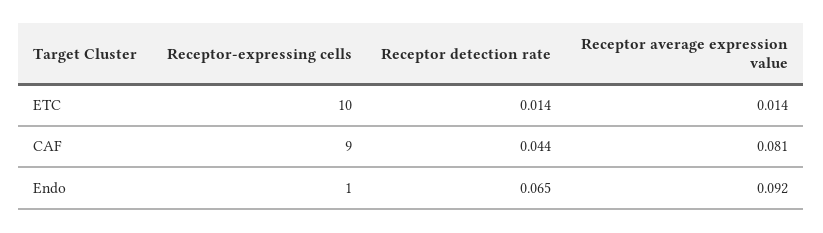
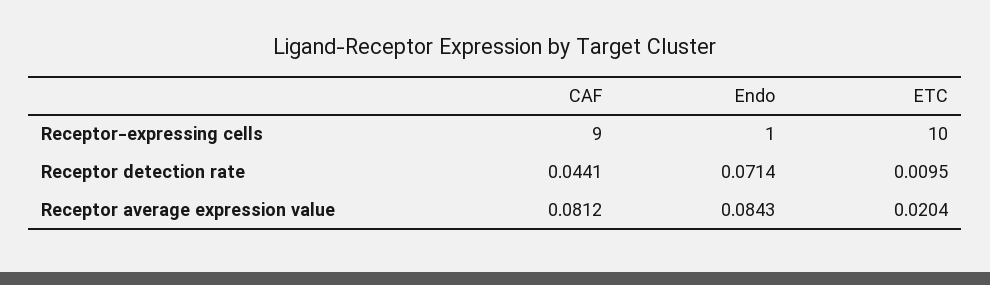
Receptor detection rate, ETC: 0.014 -> 0.0095
Receptor average expression value, ETC: 0.014 -> 0.0204
Receptor detection rate, Endo: 0.065 -> 0.0714
Receptor average expression value, Endo: 0.092 -> 0.0843

